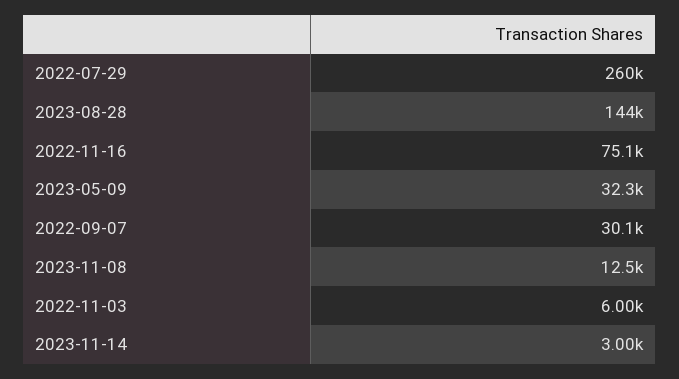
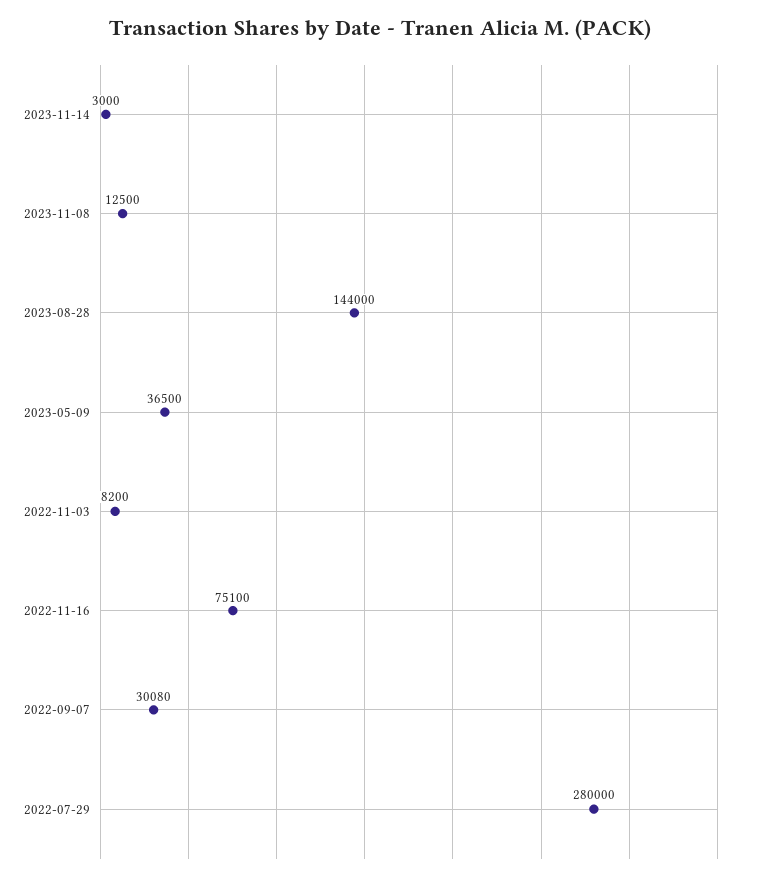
2022-07-29: 260000 -> 280000
2023-05-09: 32300 -> 36500
2022-11-03: 6000 -> 8200

